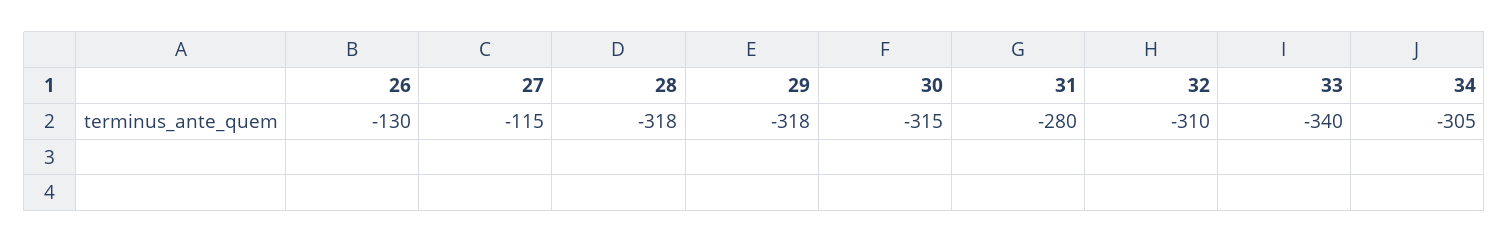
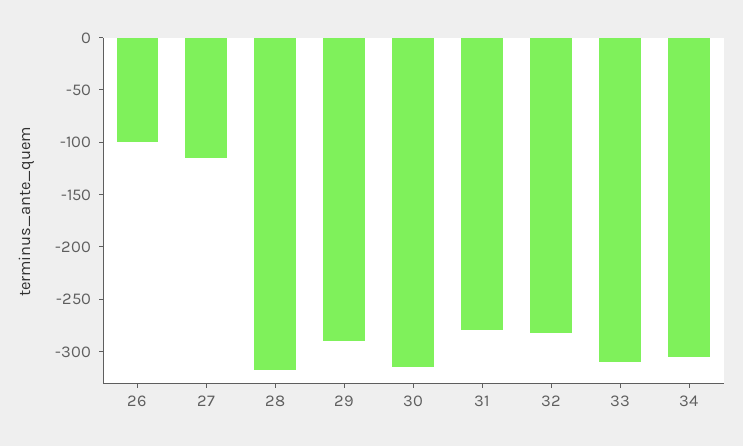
26: -130 -> -100
29: -318 -> -290
32: -310 -> -280
33: -340 -> -310

